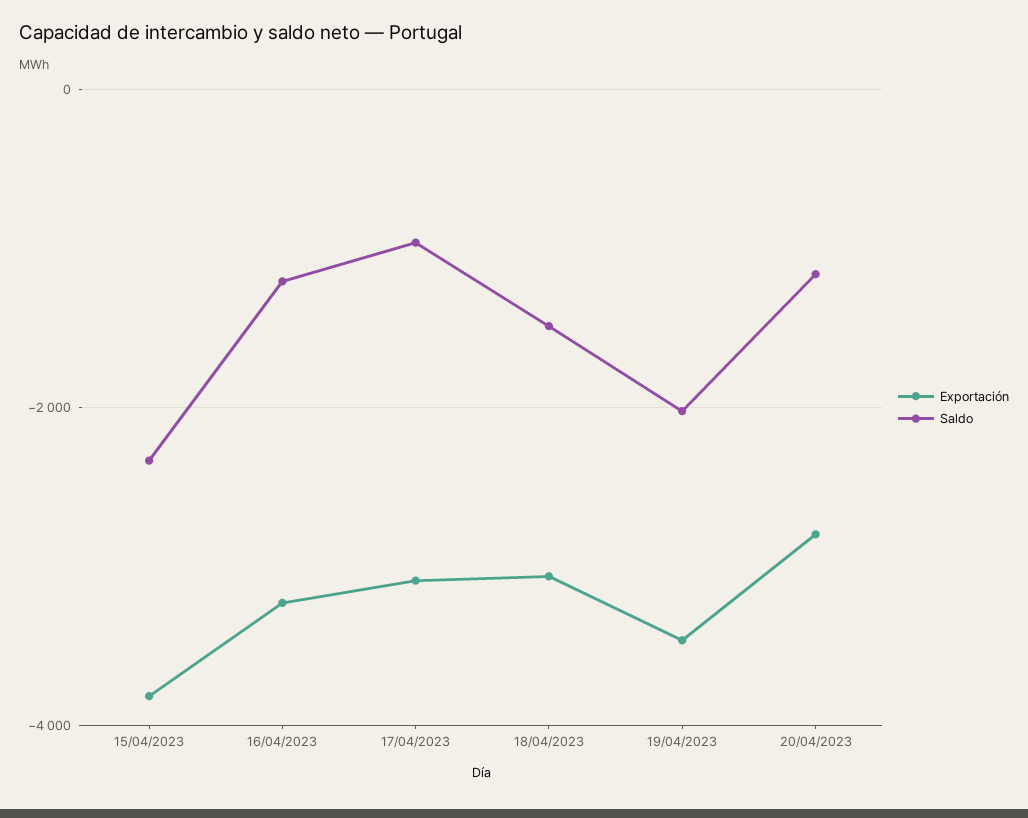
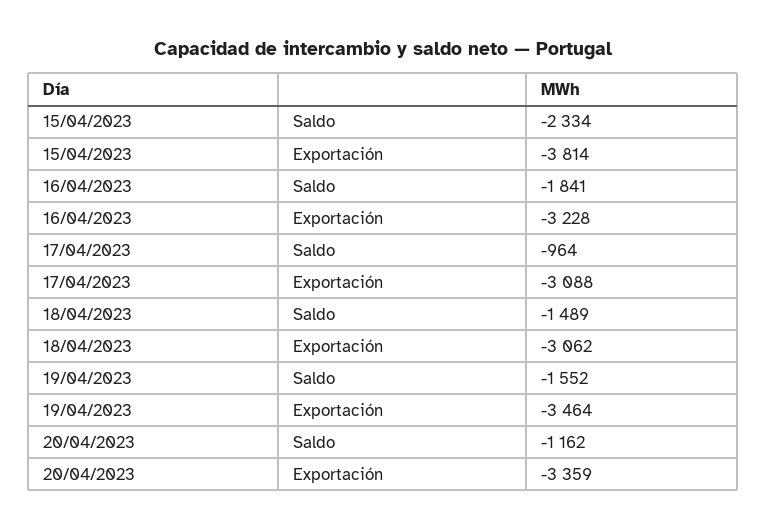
Saldo, 16/04/2023: -1200 -> -1841
Saldo, 19/04/2023: -2000 -> -1552
Exportación, 20/04/2023: -2800 -> -3359

